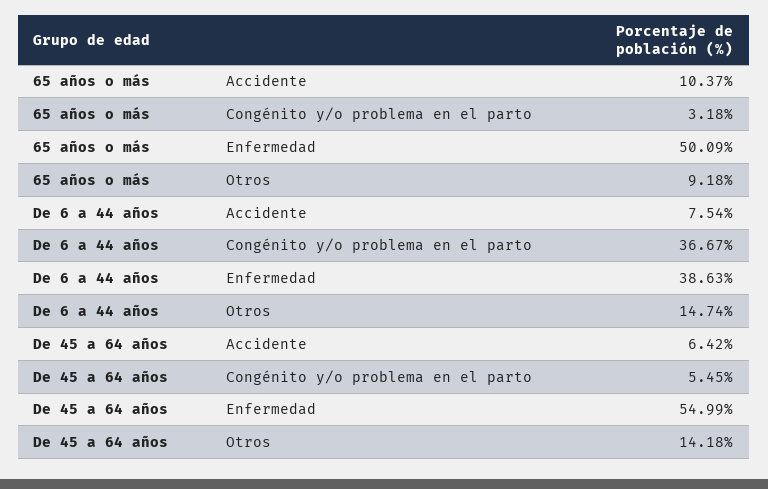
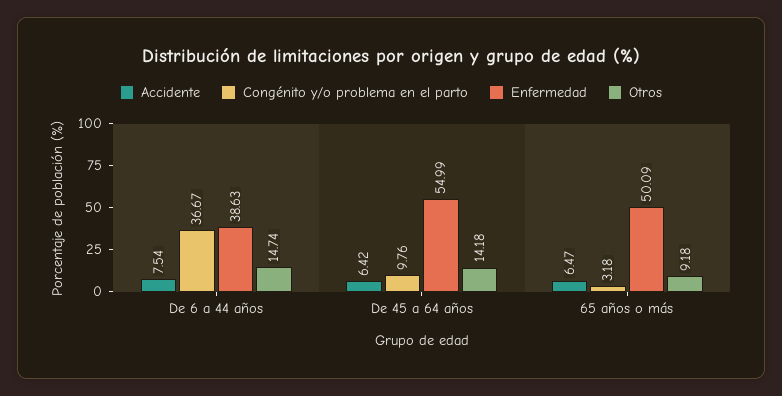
Accidente, 65 años o más: 10.37 -> 6.47
Congénito y/o problema en el parto, De 45 a 64 años: 5.45 -> 9.76

